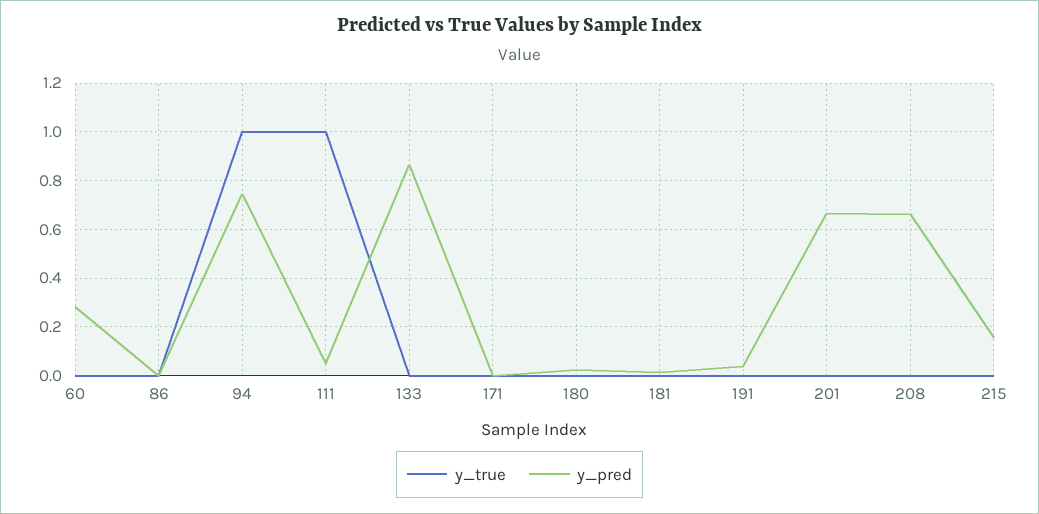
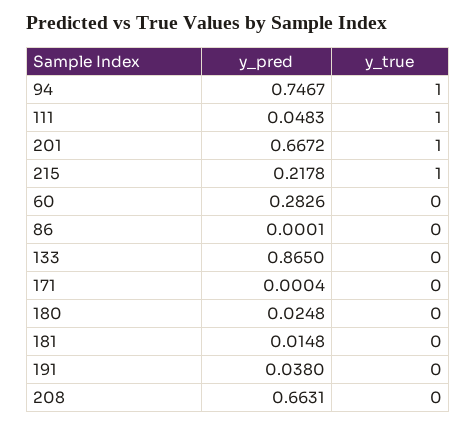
y_true, 201: 0 -> 1
y_true, 215: 0 -> 1
y_pred, 215: 0.15 -> 0.2178

